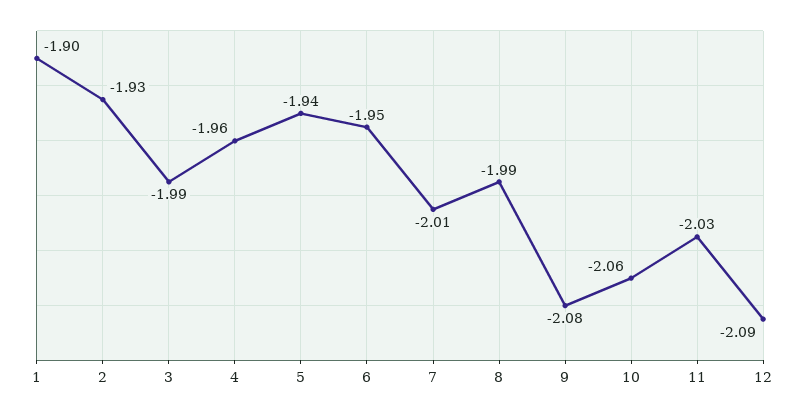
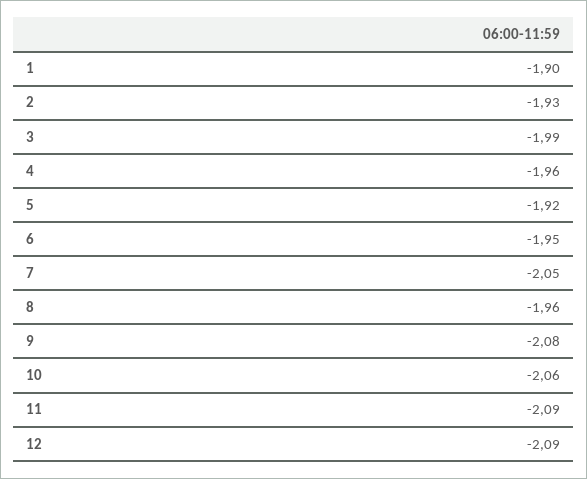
5: -1.94 -> -1.92
7: -2.01 -> -2.05
8: -1.99 -> -1.96
11: -2.03 -> -2.09

